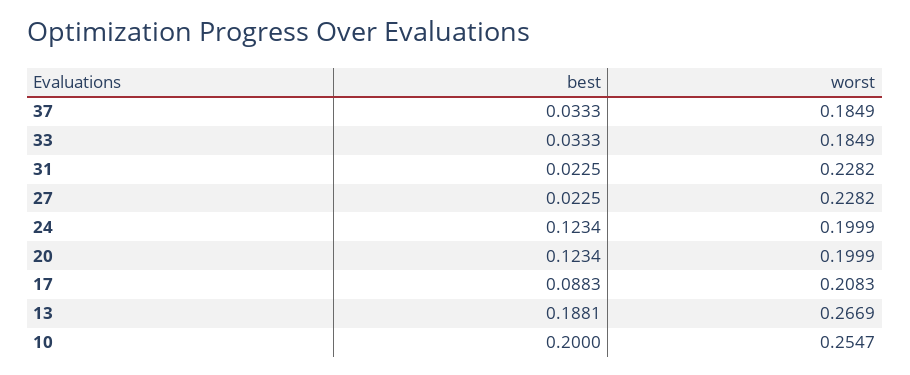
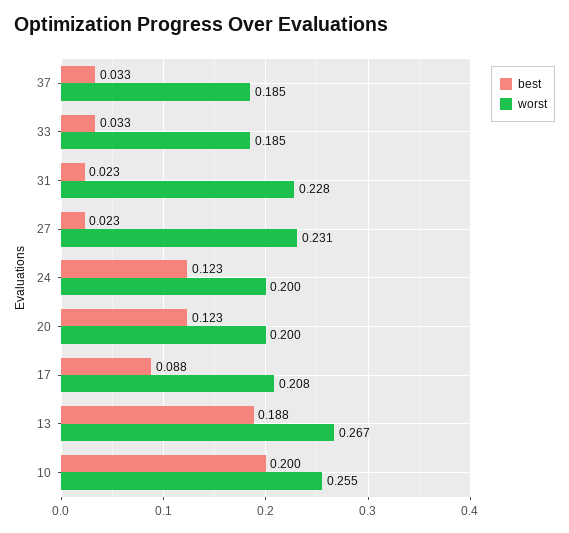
worst, 27: 0.2282 -> 0.231

